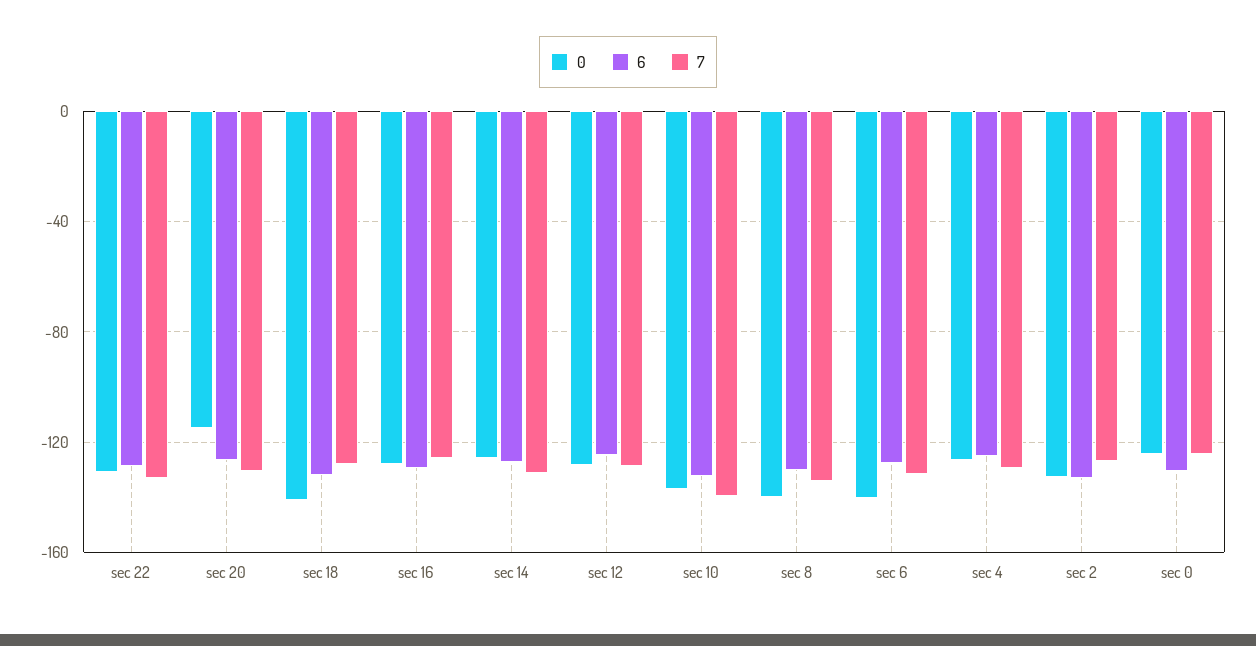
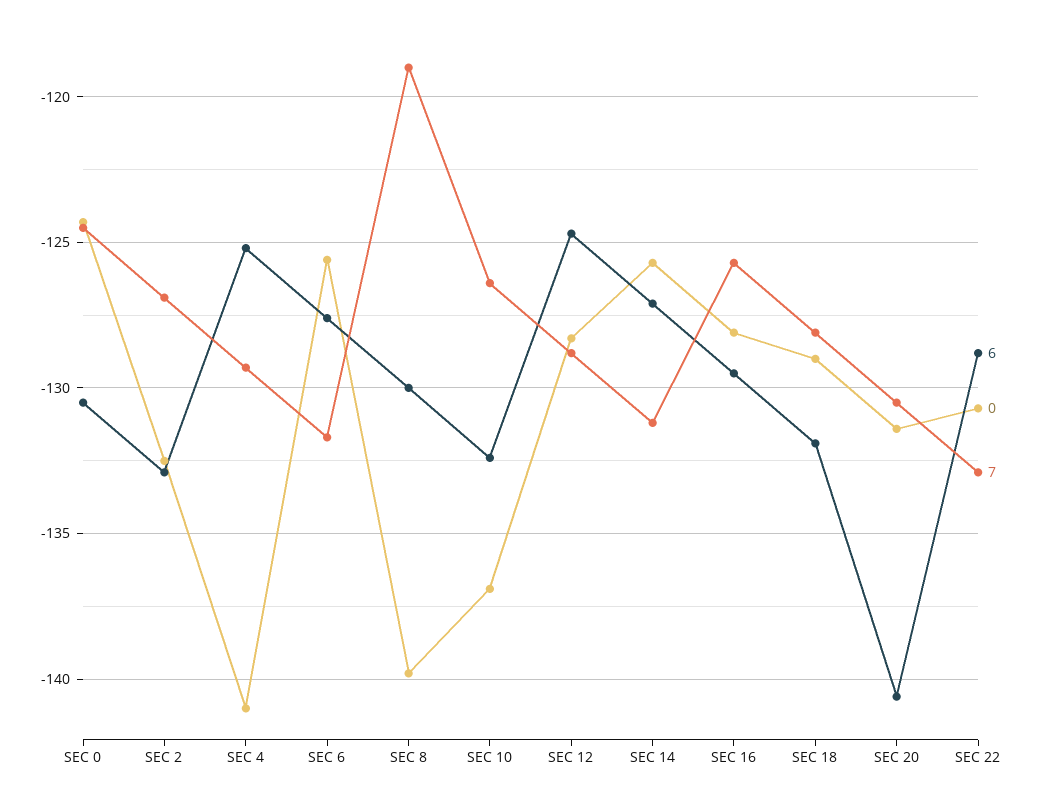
0, sec 20: -115 -> -131.5
6, sec 20: -125 -> -140.5
0, sec 18: -140 -> -129
7, sec 10: -140 -> -126.5
7, sec 8: -135 -> -119
0, sec 6: -140 -> -125.5
0, sec 4: -125 -> -141

